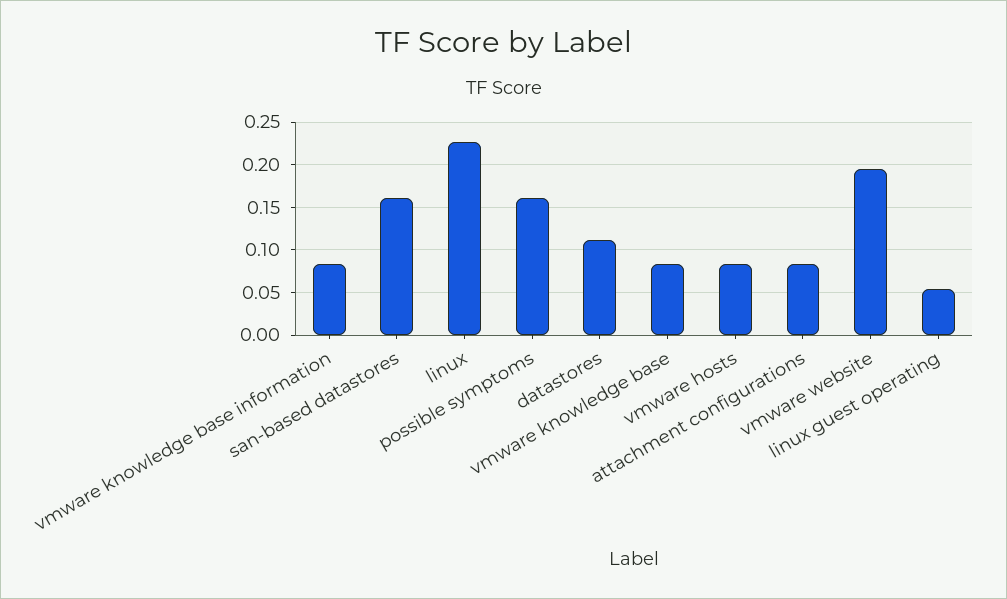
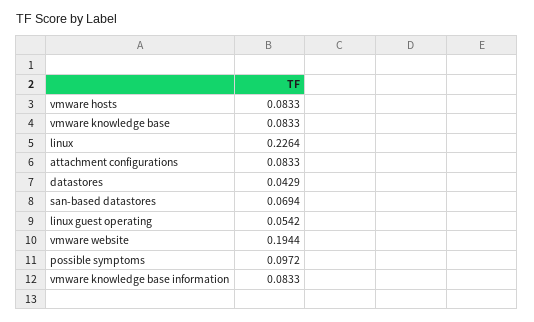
san-based datastores: 0.16 -> 0.0694
possible symptoms: 0.16 -> 0.0972
datastores: 0.11 -> 0.0429

